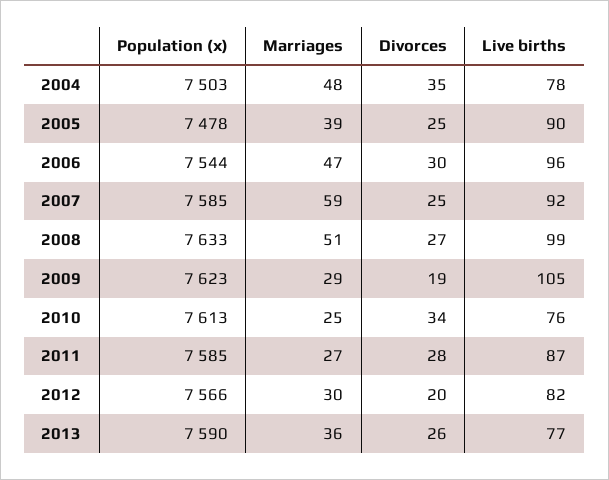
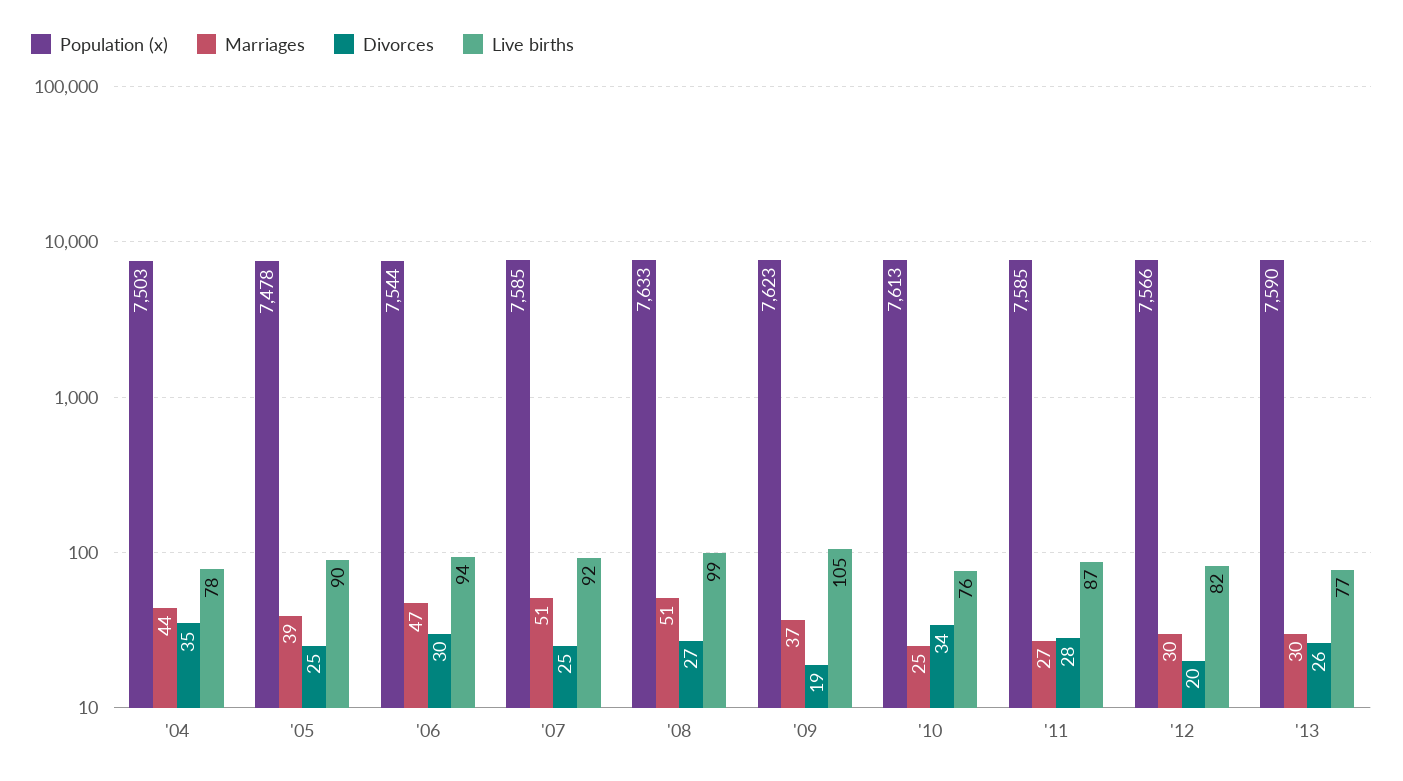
Marriages, 2004: 48 -> 44
Live births, 2006: 96 -> 94
Marriages, 2007: 59 -> 51
Marriages, 2009: 29 -> 37
Marriages, 2013: 36 -> 30

